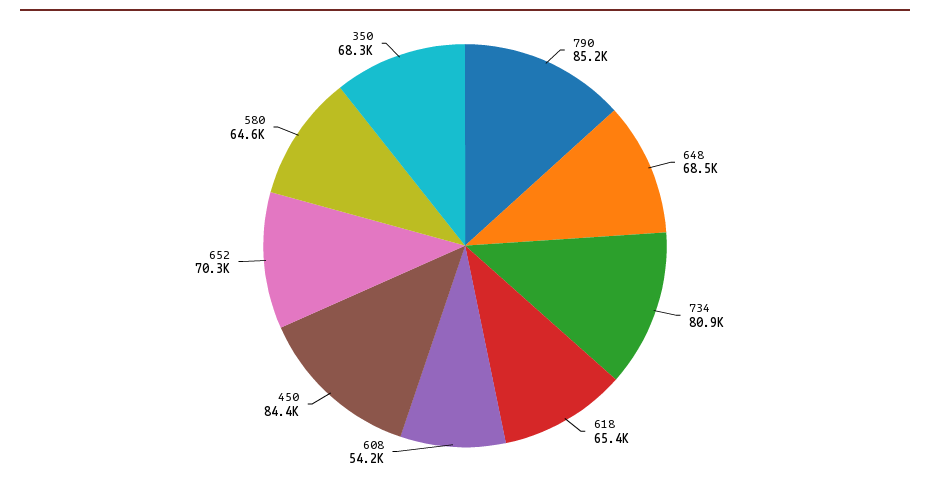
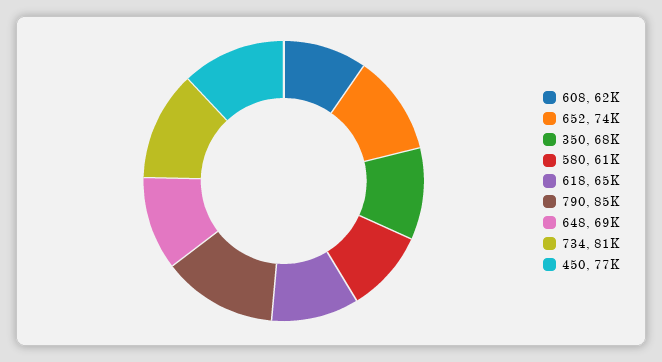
608: 54200 -> 62000
450: 84400 -> 77000
652: 70300 -> 74000
580: 64600 -> 61000

